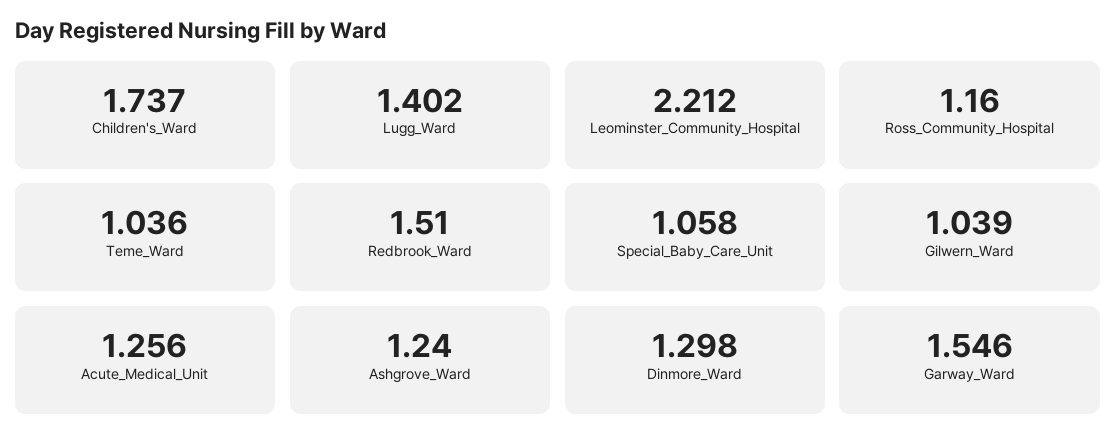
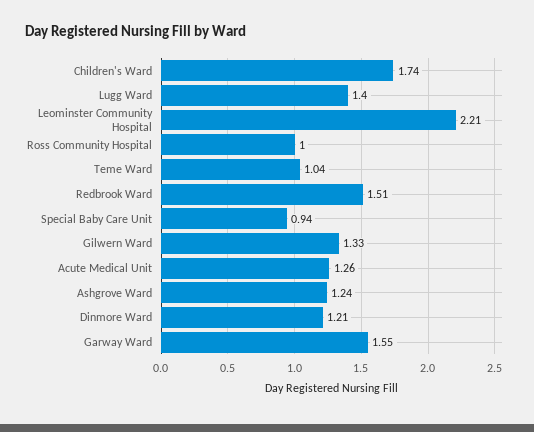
Ross_Community_Hospital: 1.16 -> 1
Special_Baby_Care_Unit: 1.058 -> 0.94
Gilwern_Ward: 1.039 -> 1.33
Dinmore_Ward: 1.298 -> 1.21

